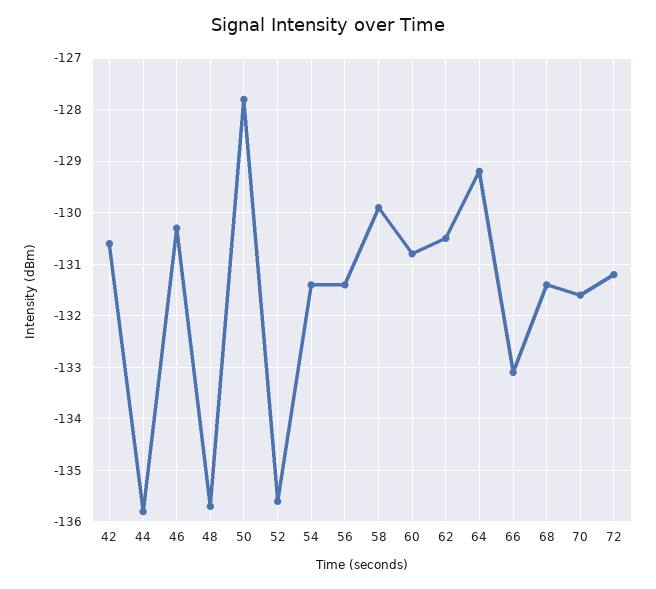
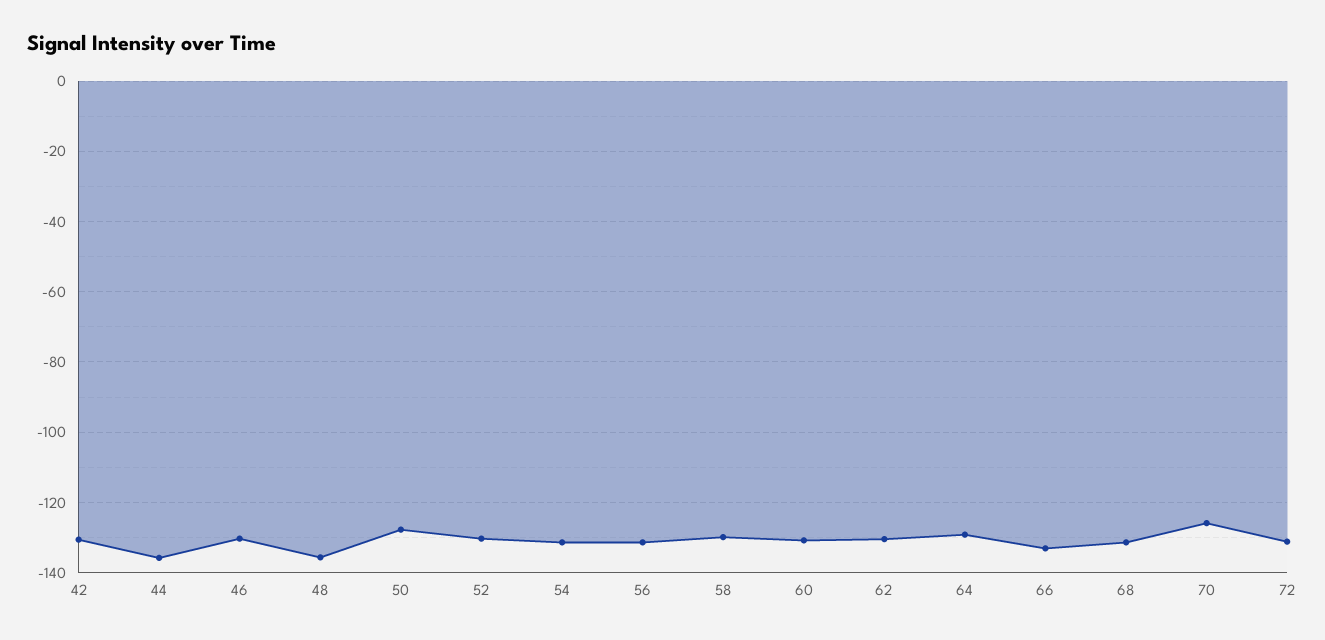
52: -135.5 -> -130
70: -131.5 -> -126

